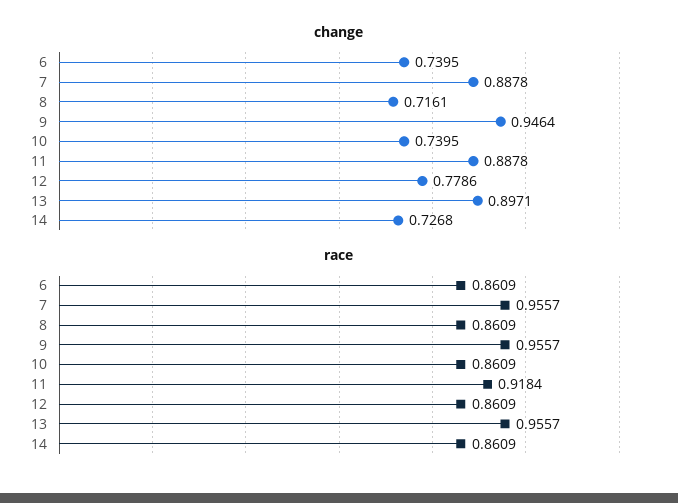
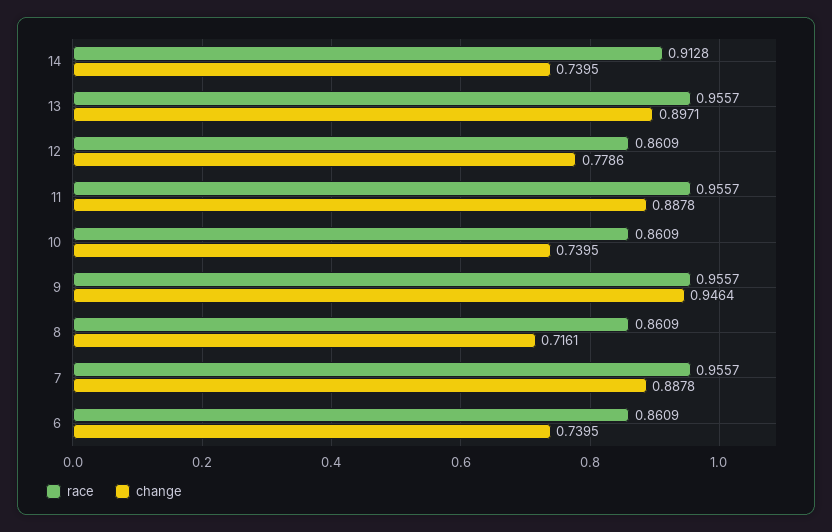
change, 14: 0.7268 -> 0.7395
race, 11: 0.9184 -> 0.9557
race, 14: 0.8609 -> 0.9128

